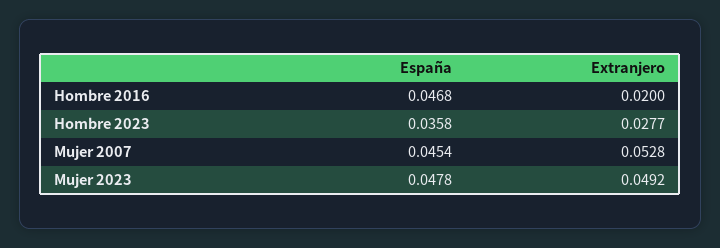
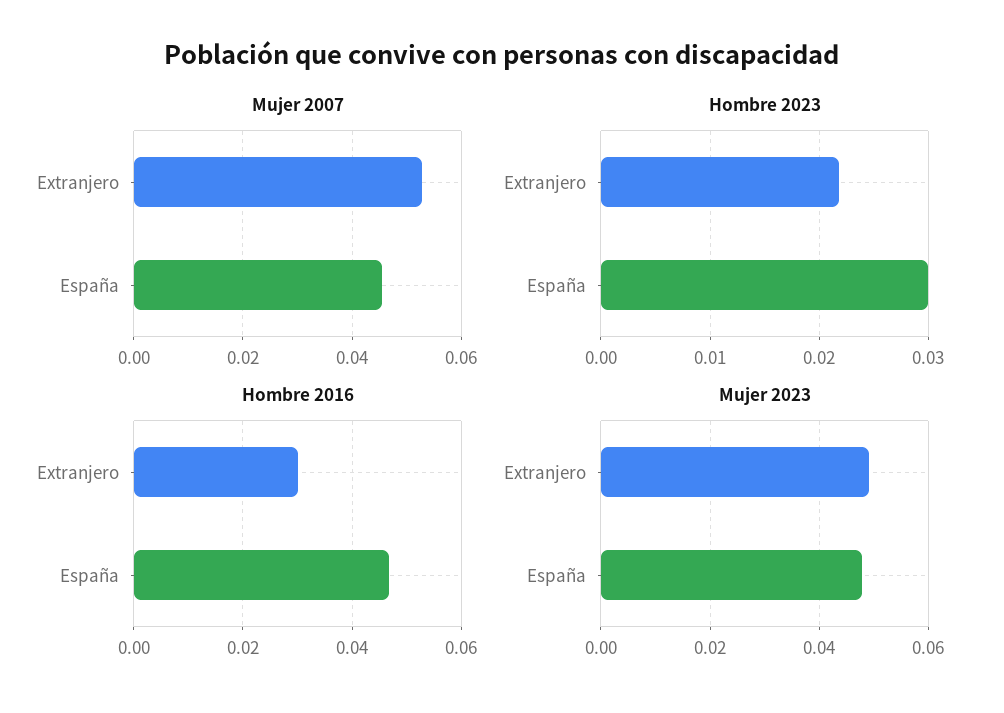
Hombre 2016, Extranjero: 0.02 -> 0.03
Hombre 2023, España: 0.0358 -> 0.03
Hombre 2023, Extranjero: 0.0277 -> 0.022

